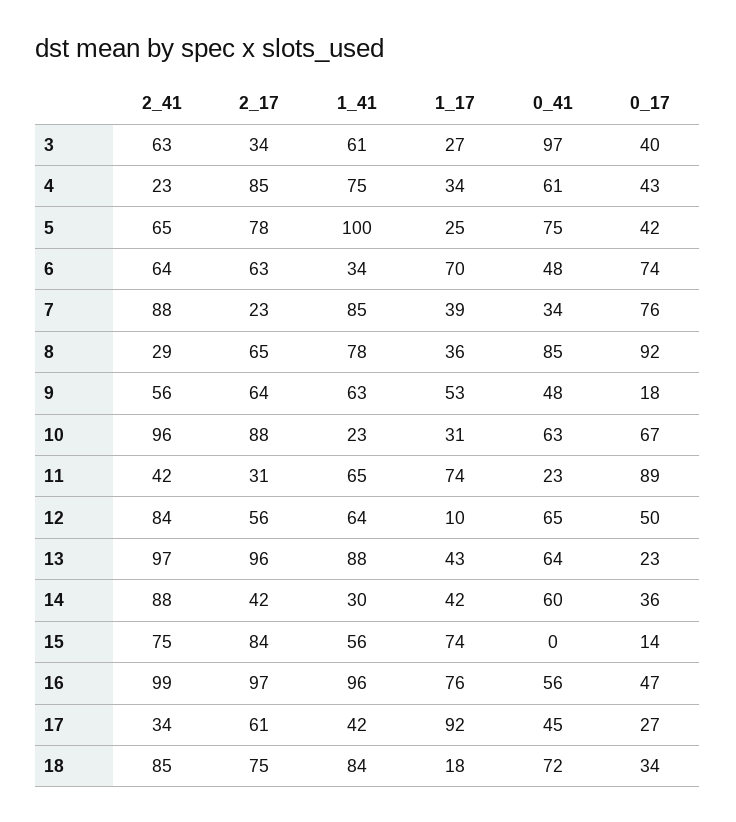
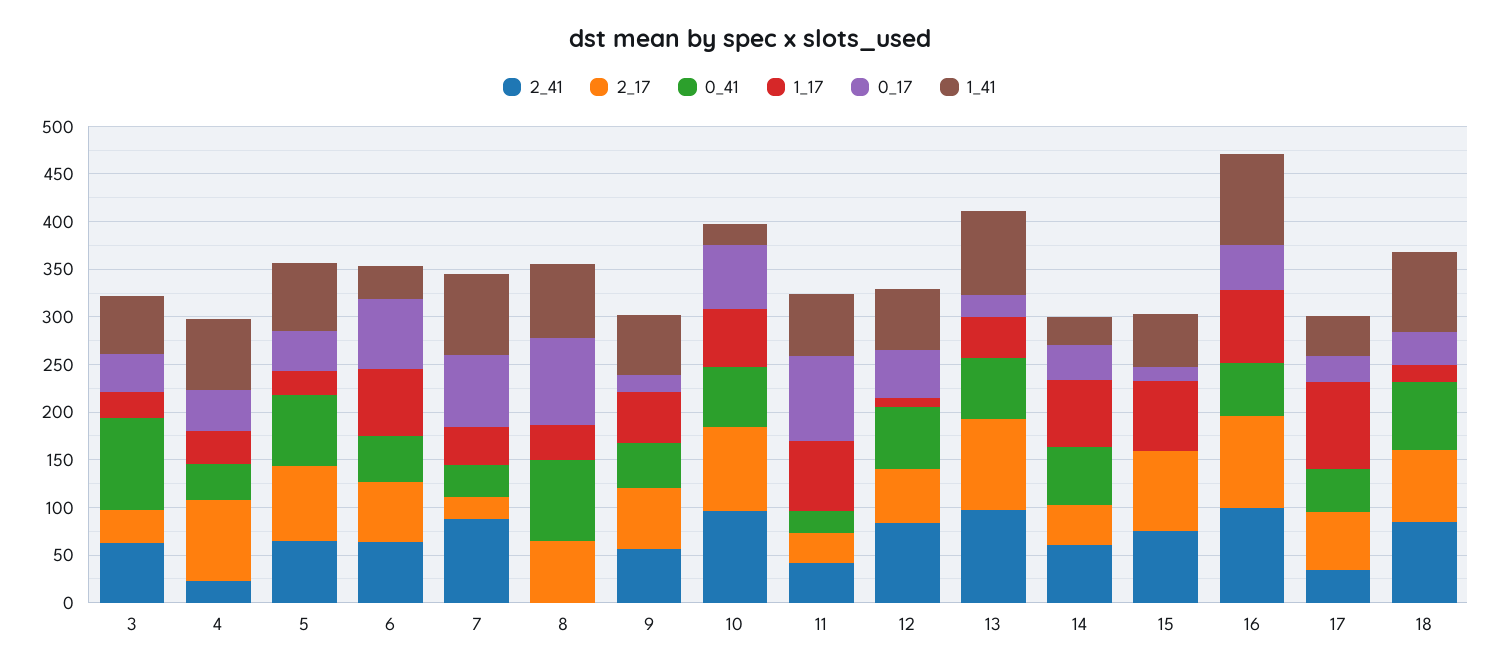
0_41, 4: 61 -> 40
1_41, 5: 100 -> 70
2_41, 8: 29 -> 0
1_17, 10: 31 -> 60
2_41, 14: 88 -> 60
1_17, 14: 42 -> 70

